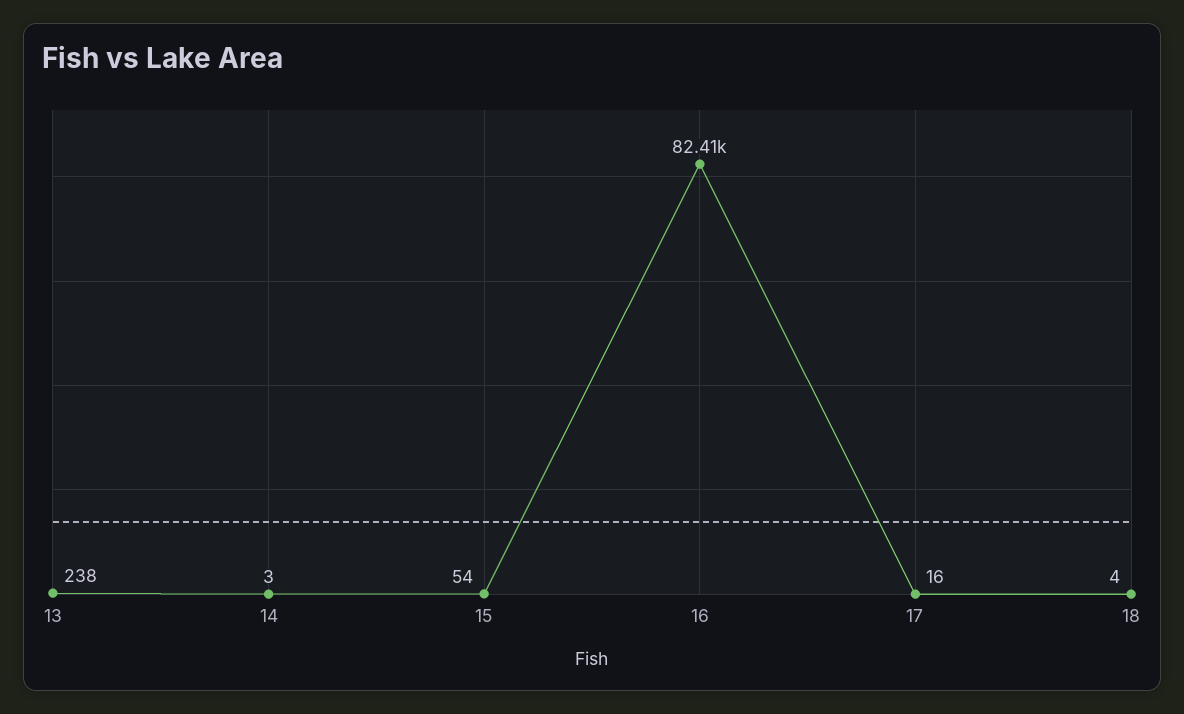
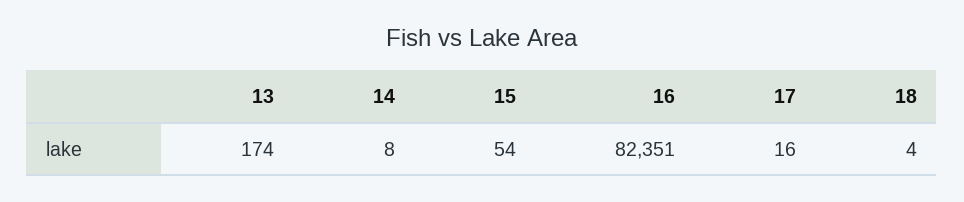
13: 238 -> 174
14: 3 -> 8
16: 82410 -> 82351

